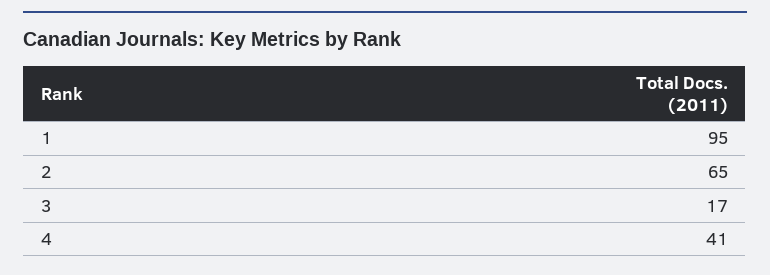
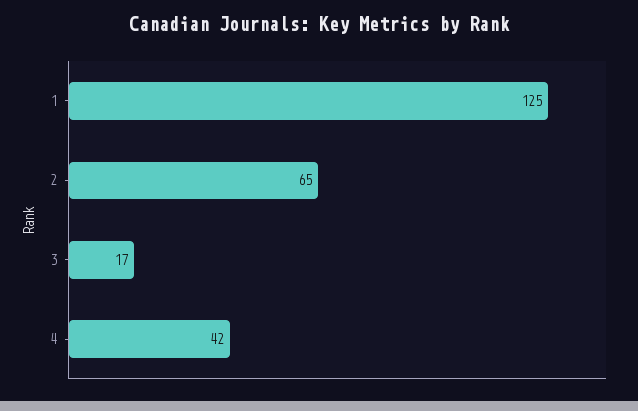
1: 95 -> 125
4: 41 -> 42

